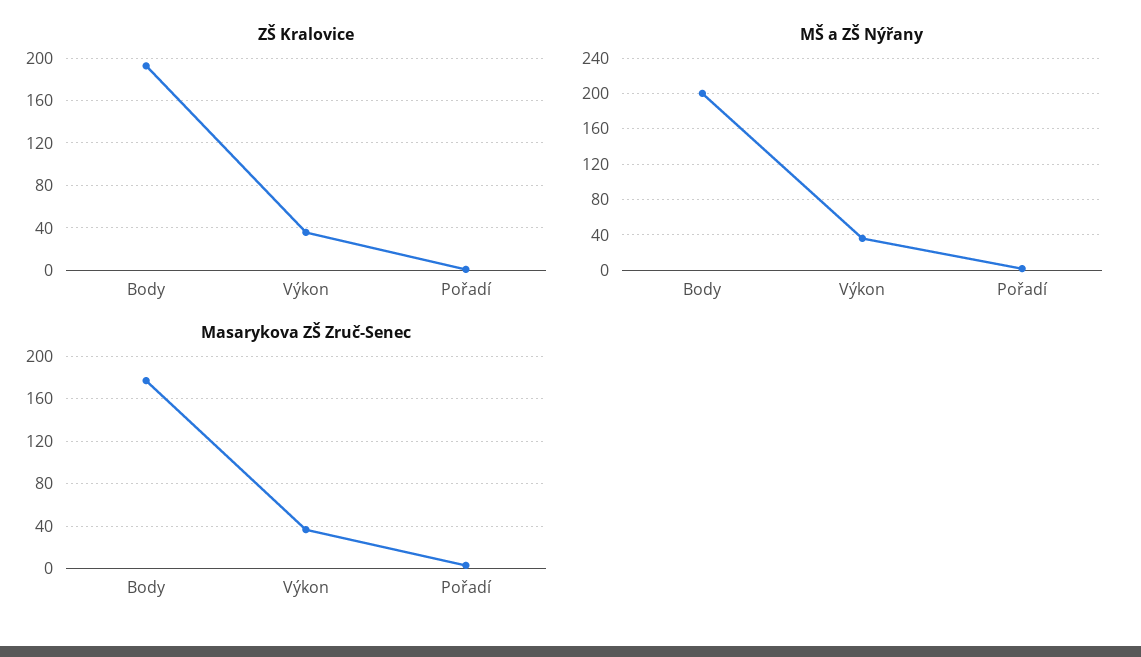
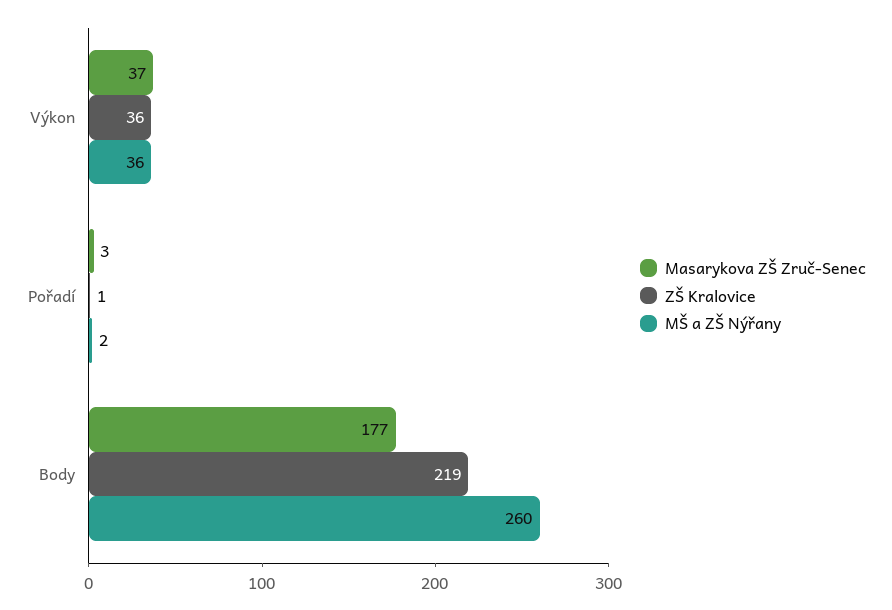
ZŠ Kralovice, Body: 190 -> 219
MŠ a ZŠ Nýřany, Body: 200 -> 260

